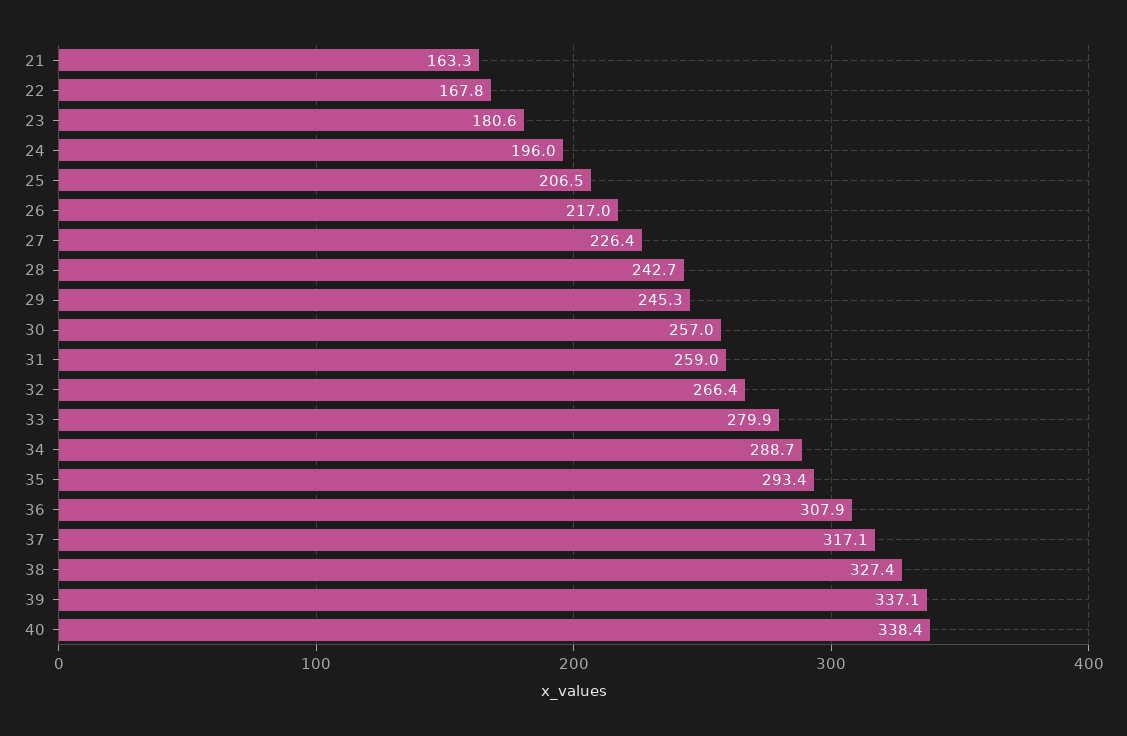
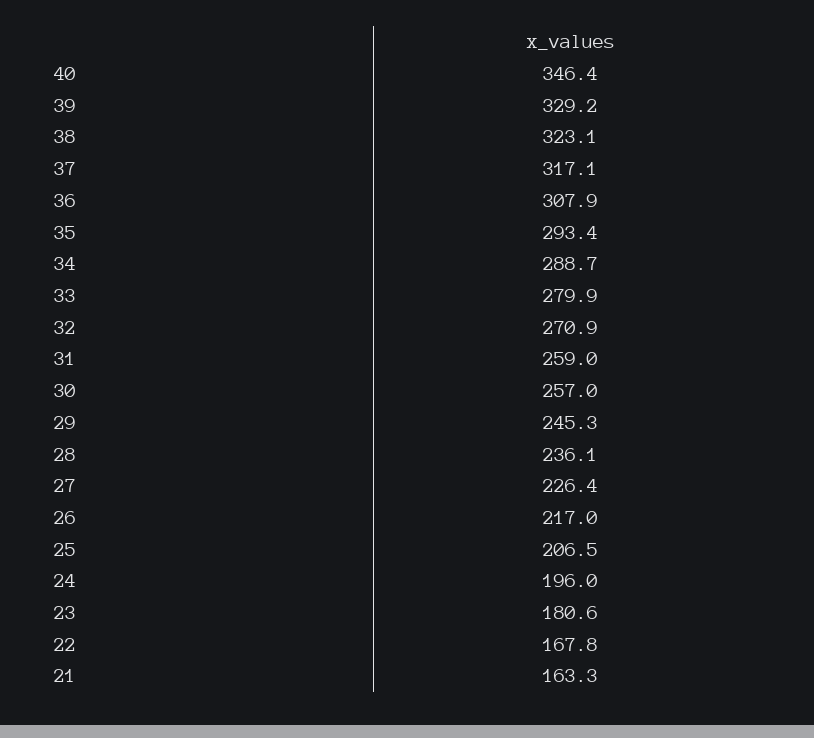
28: 242.7 -> 236.1
32: 266.4 -> 270.9
38: 327.4 -> 323.1
39: 337.1 -> 329.2
40: 338.4 -> 346.4

